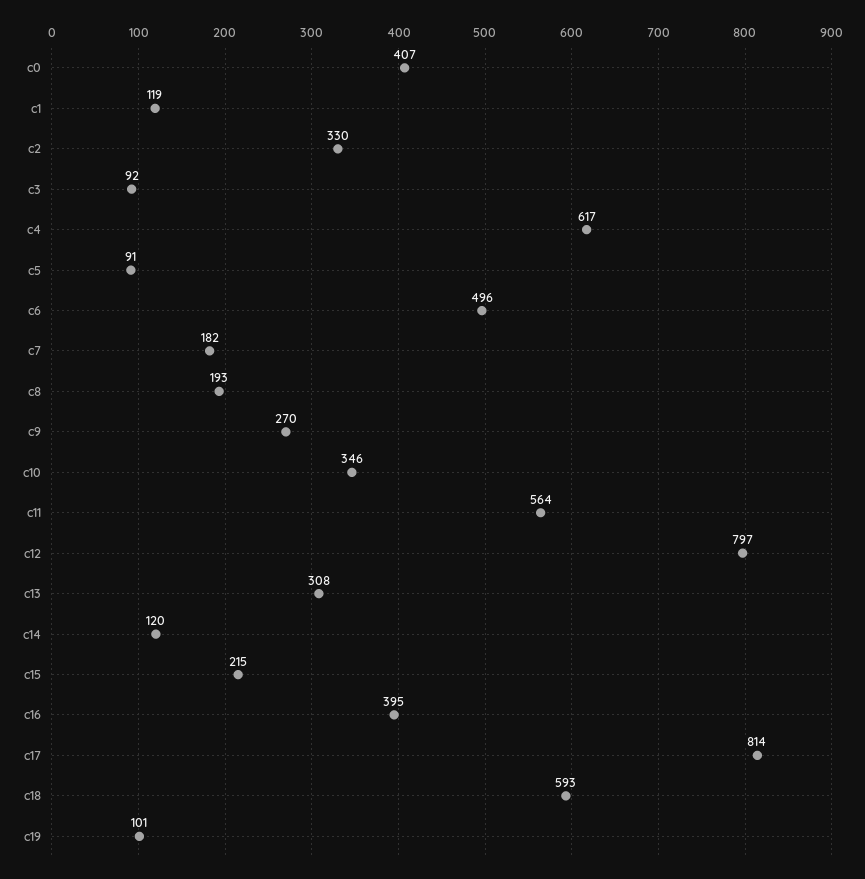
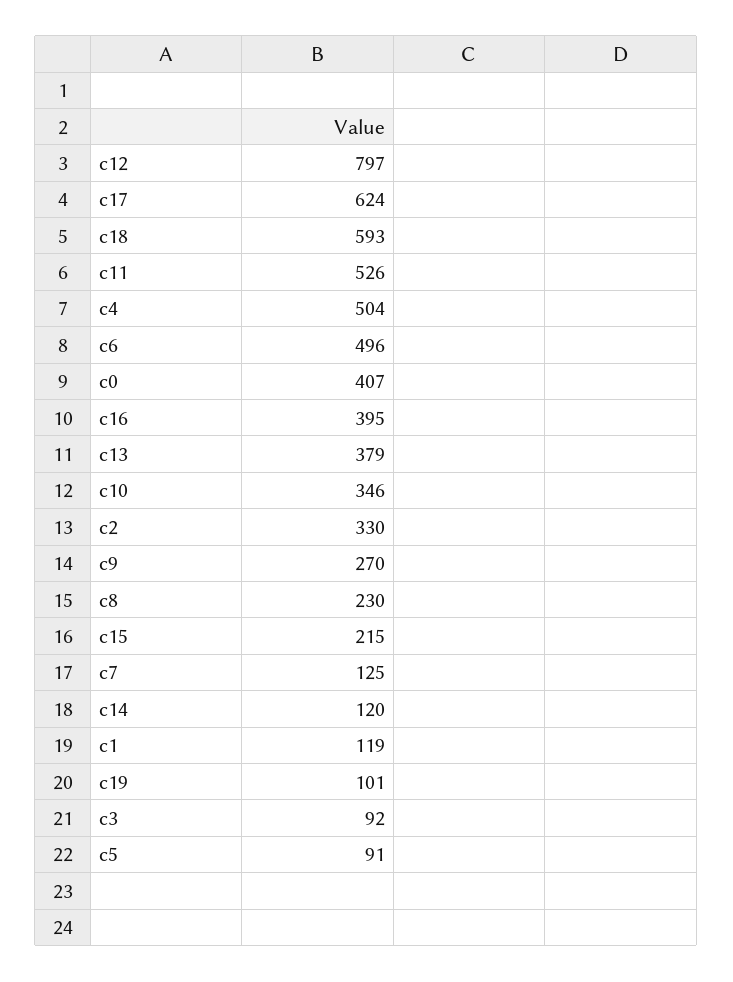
c4: 617 -> 504
c7: 182 -> 125
c8: 193 -> 230
c11: 564 -> 526
c13: 308 -> 379
c17: 814 -> 624

